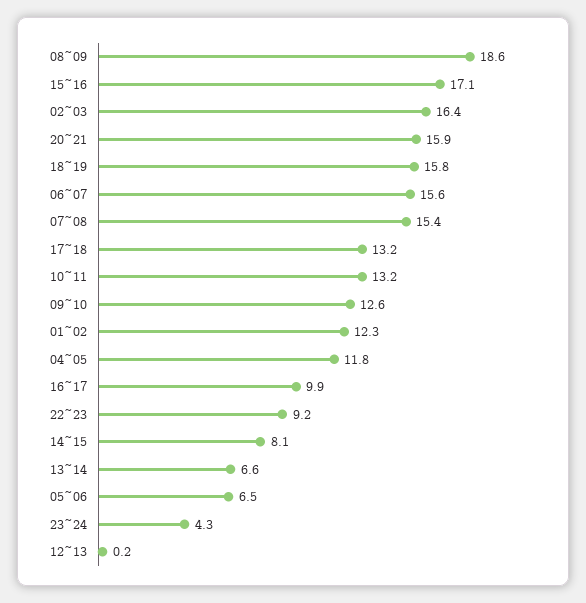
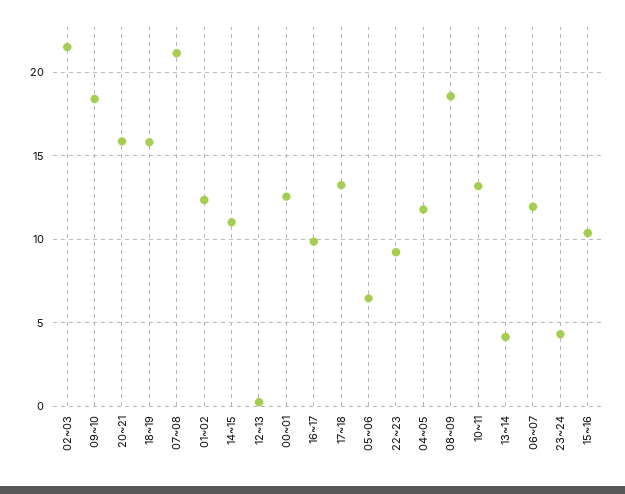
15~16: 17.1 -> 10.5
02~03: 16.4 -> 21.5
06~07: 15.6 -> 12
07~08: 15.4 -> 21
09~10: 12.6 -> 18.5
14~15: 8.1 -> 11
13~14: 6.6 -> 4
00~01: none -> 12.5

